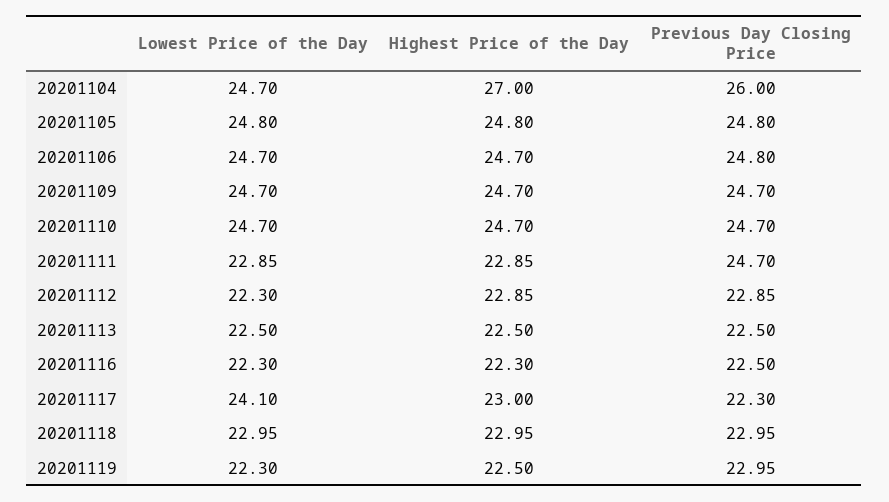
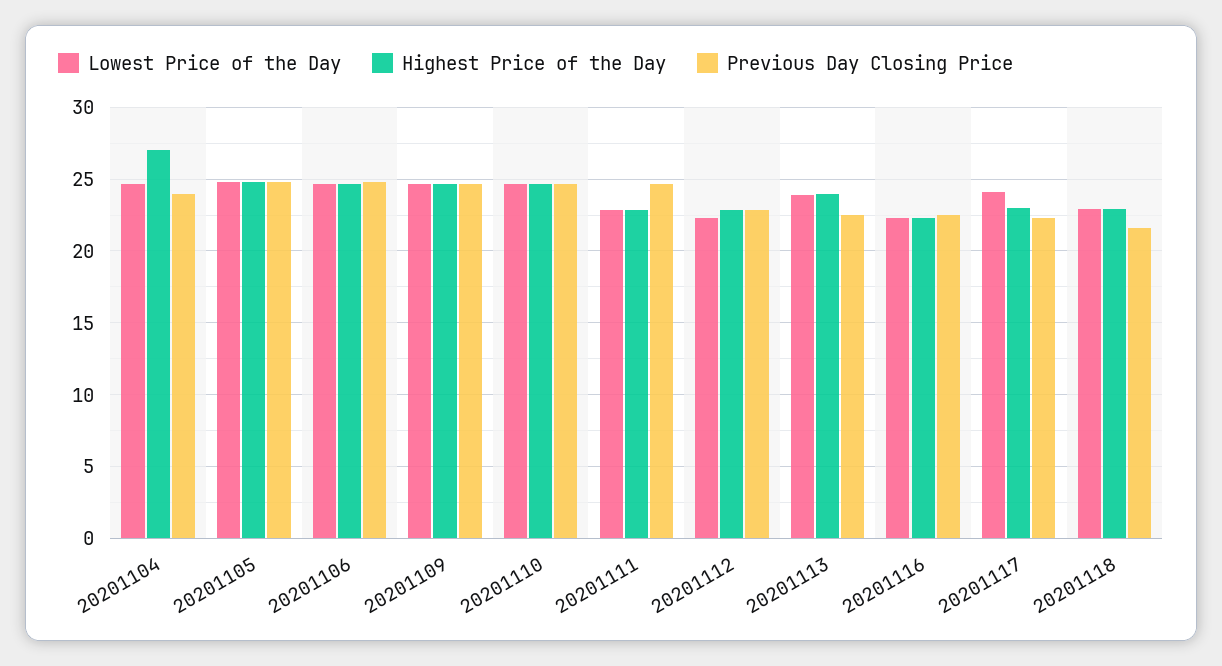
Previous Day Closing Price, 20201104: 26 -> 24
Lowest Price of the Day, 20201113: 22.5 -> 24
Highest Price of the Day, 20201113: 22.5 -> 24
Previous Day Closing Price, 20201118: 22.95 -> 21.5
Lowest Price of the Day, 20201119: 22.3 -> none
Highest Price of the Day, 20201119: 22.5 -> none
Previous Day Closing Price, 20201119: 22.95 -> none

